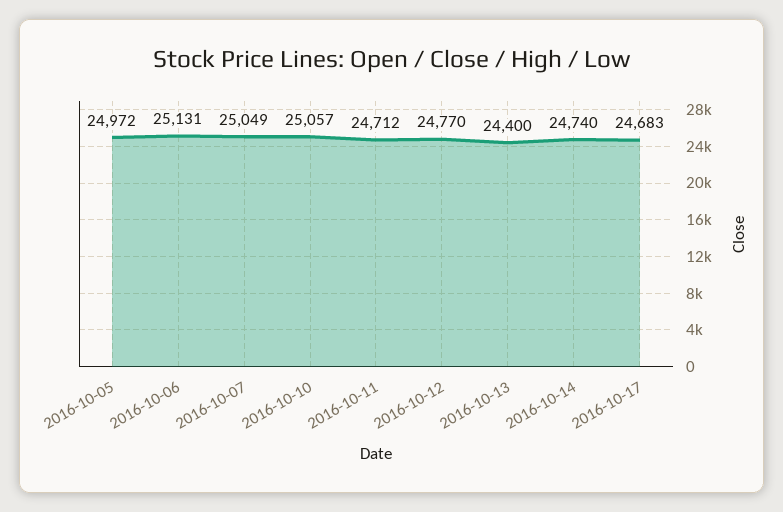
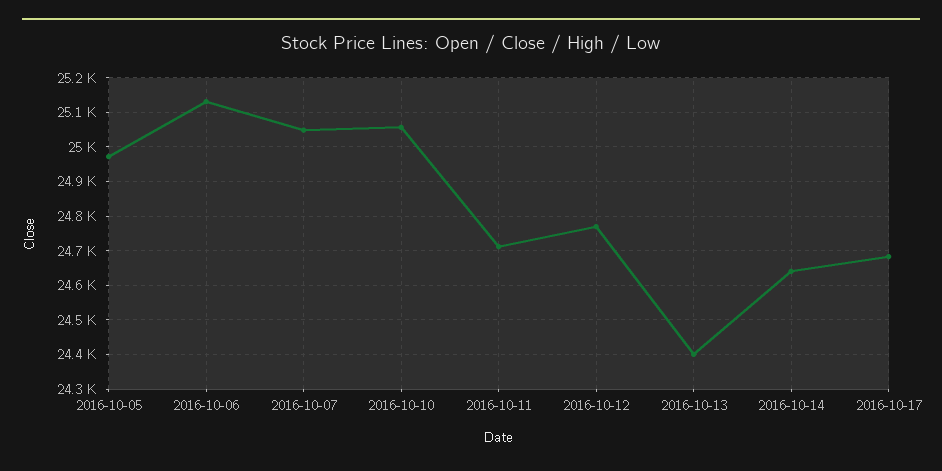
2016-10-14: 24740 -> 24640

